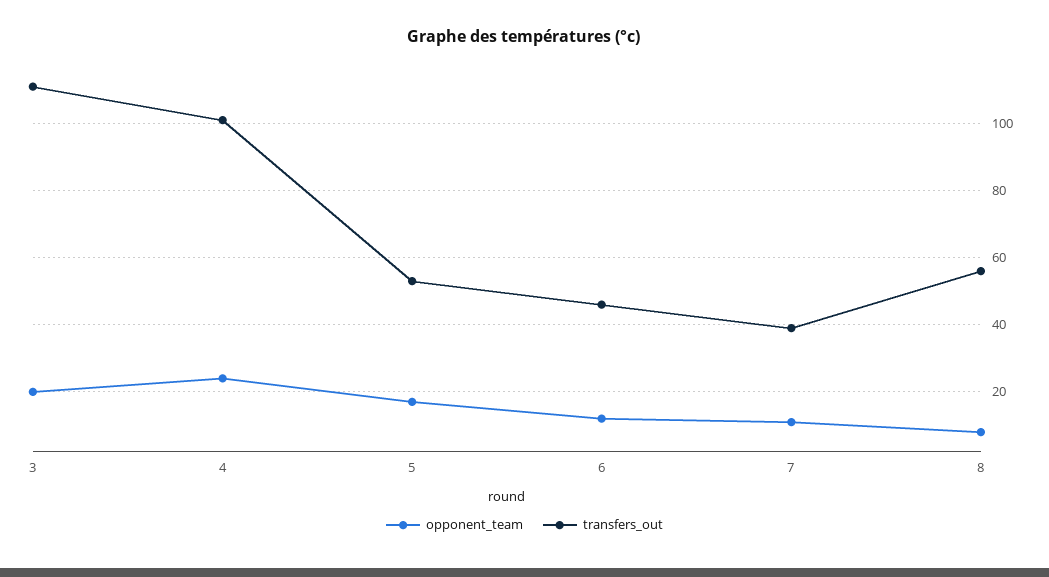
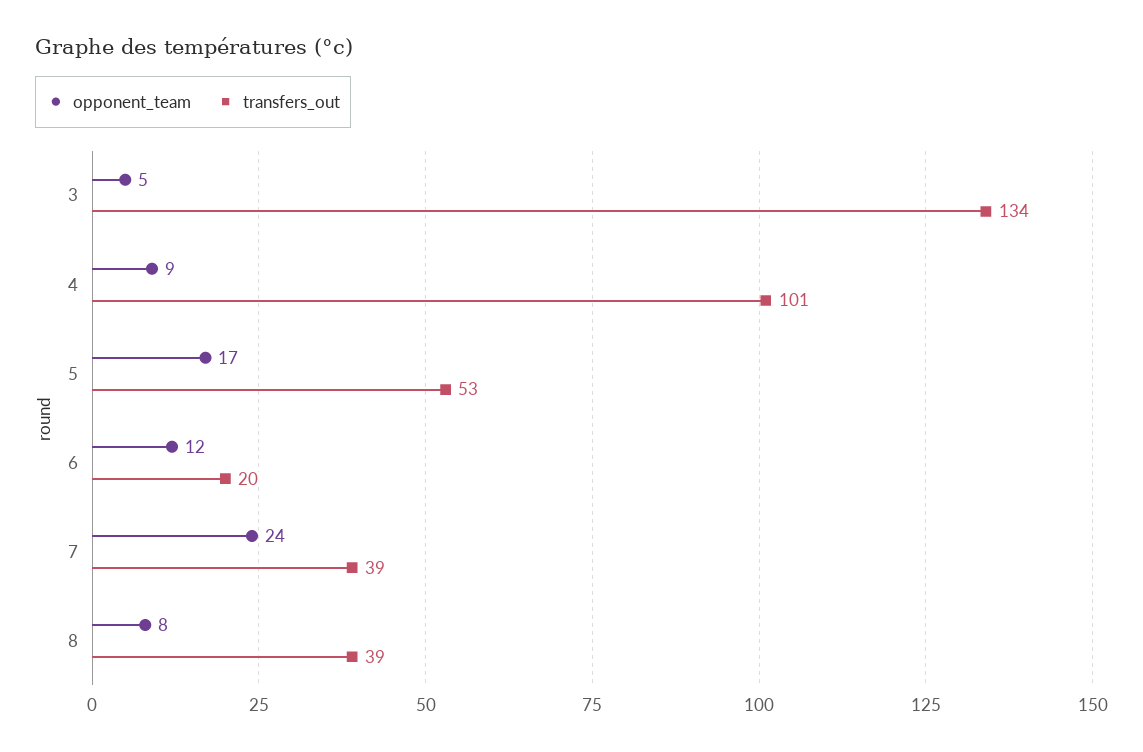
opponent_team, 3: 20 -> 5
transfers_out, 3: 110 -> 134
opponent_team, 4: 25 -> 9
transfers_out, 6: 45 -> 20
opponent_team, 7: 10 -> 24
transfers_out, 8: 55 -> 39

